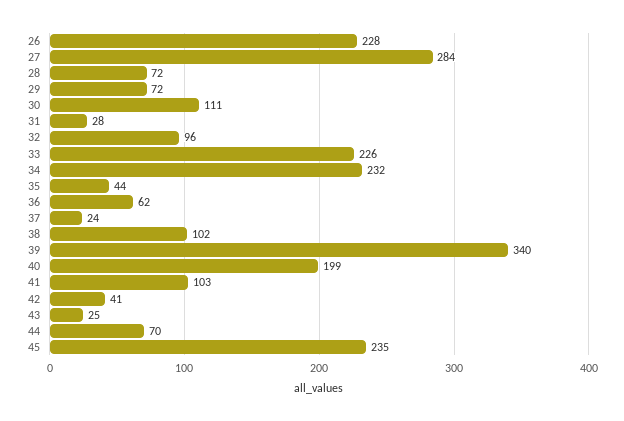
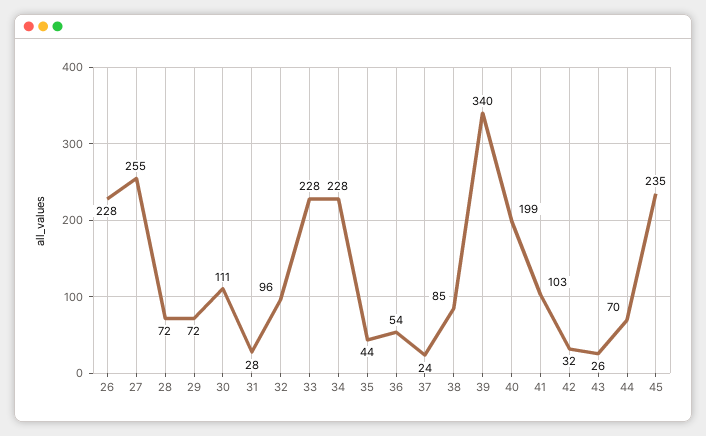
27: 284 -> 255
33: 226 -> 228
34: 232 -> 228
36: 62 -> 54
38: 102 -> 85
42: 41 -> 32
43: 25 -> 26

